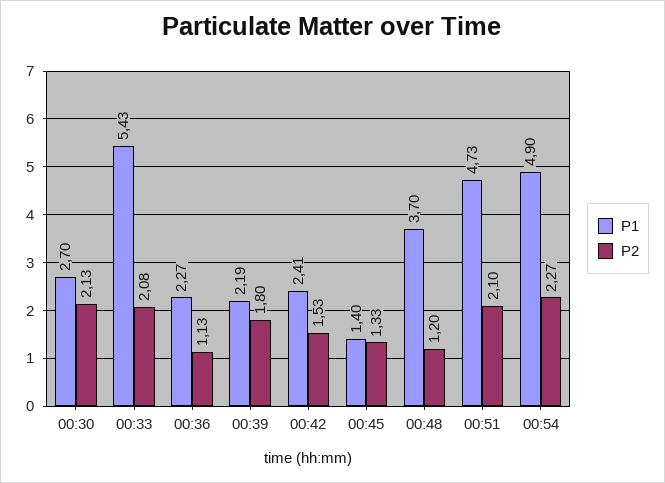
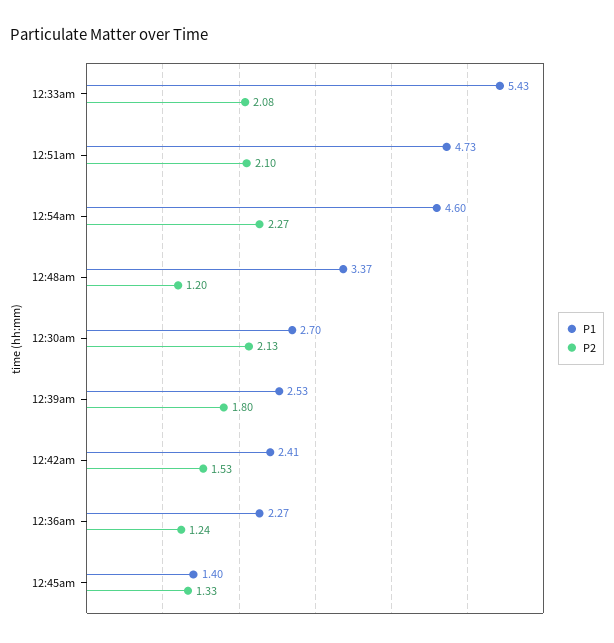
P2, 00:36: 1.13 -> 1.24
P1, 00:39: 2.19 -> 2.53
P1, 00:48: 3.7 -> 3.37
P1, 00:54: 4.9 -> 4.6

